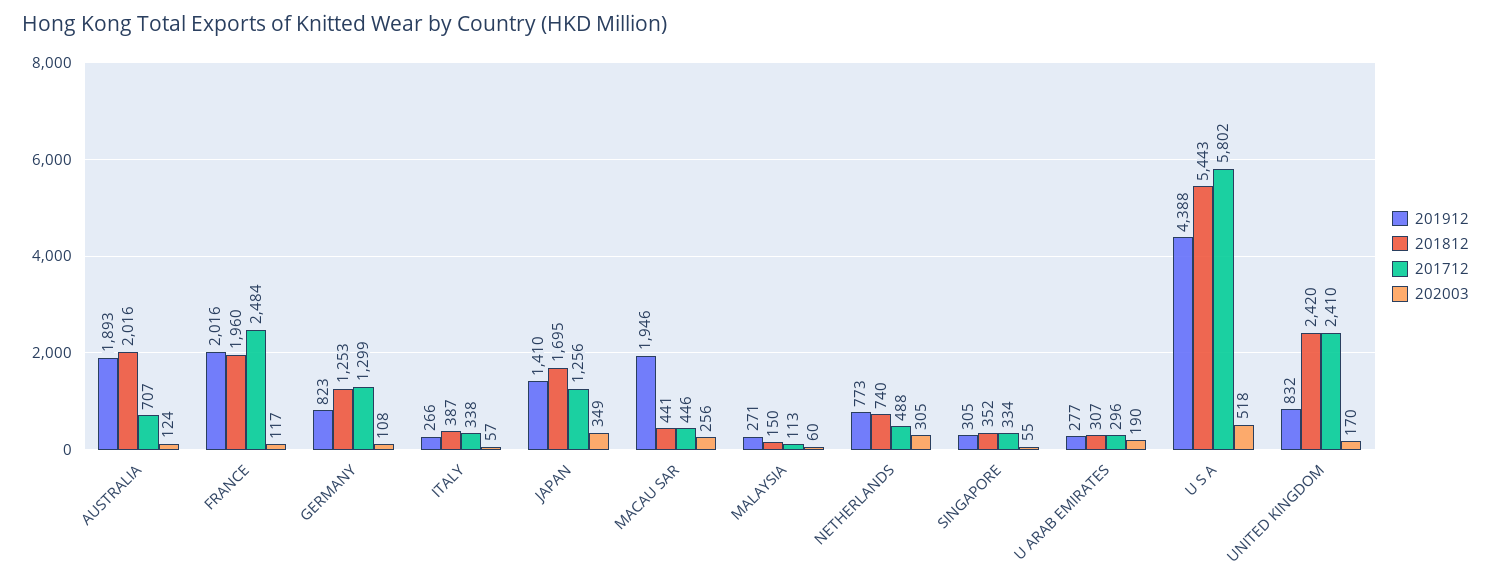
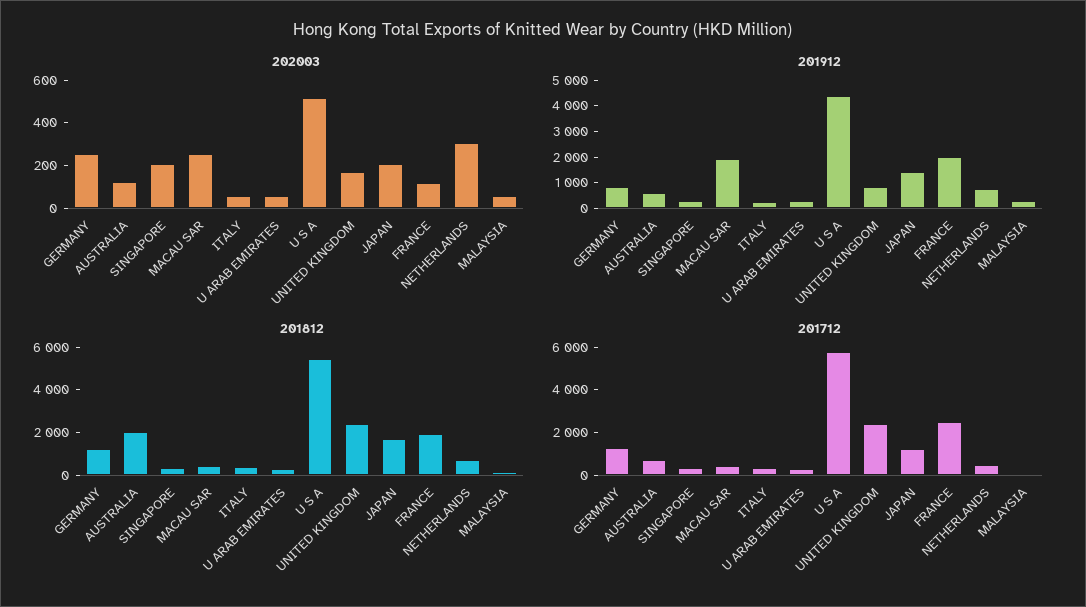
201912, AUSTRALIA: 1893 -> 500
202003, GERMANY: 108 -> 250
202003, JAPAN: 349 -> 200
202003, SINGAPORE: 55 -> 200
202003, U ARAB EMIRATES: 190 -> 50

